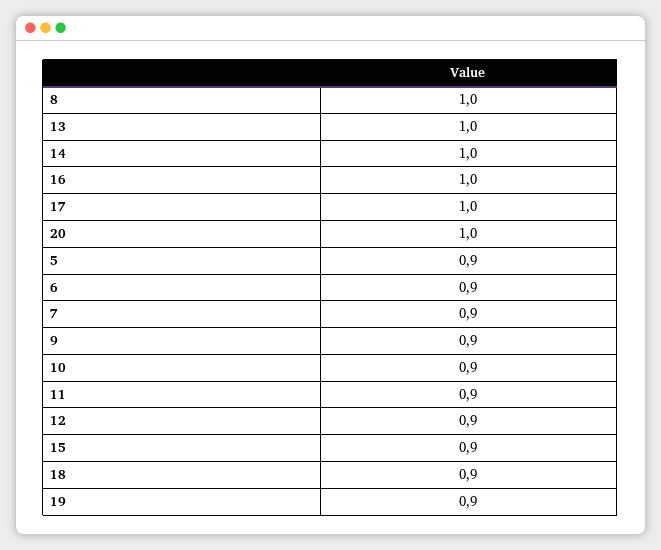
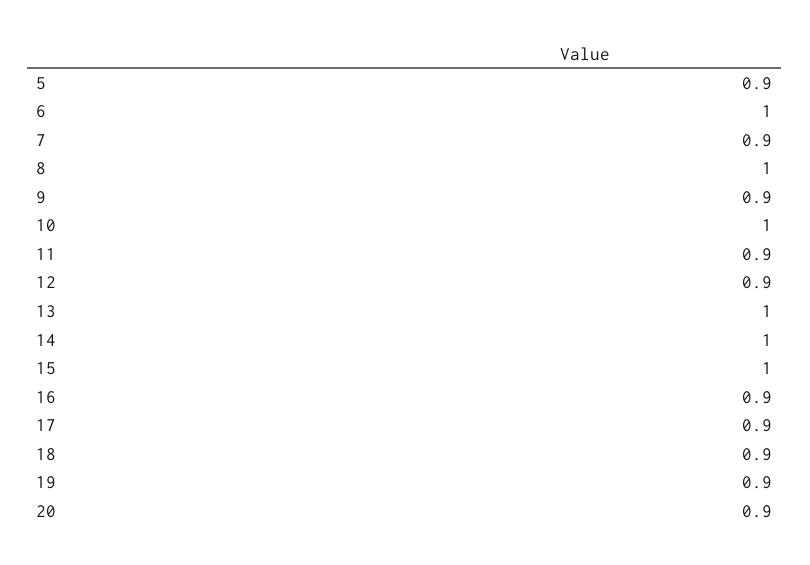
16: 1 -> 0.9
17: 1 -> 0.9
20: 1 -> 0.9
6: 0.9 -> 1
10: 0.9 -> 1
15: 0.9 -> 1

